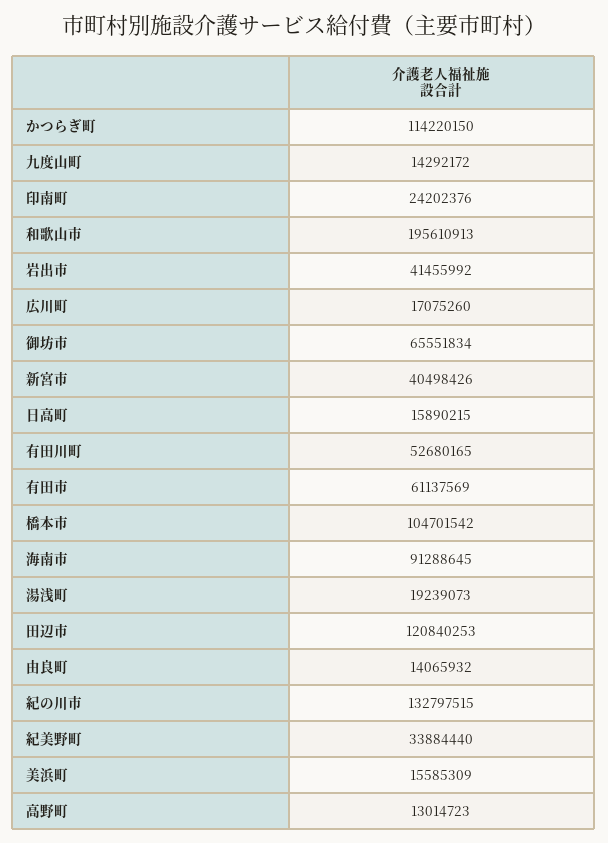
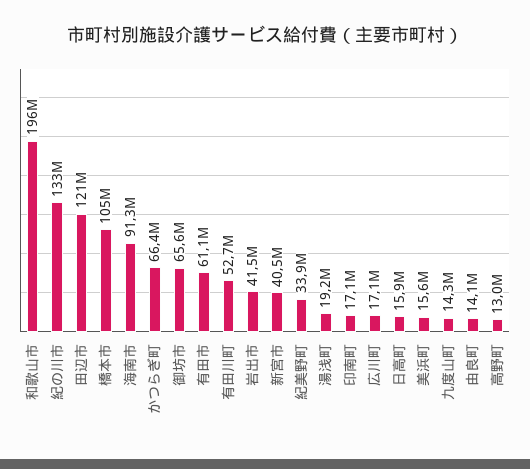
かつらぎ町: 114220150 -> 66400000
印南町: 24202376 -> 17100000

